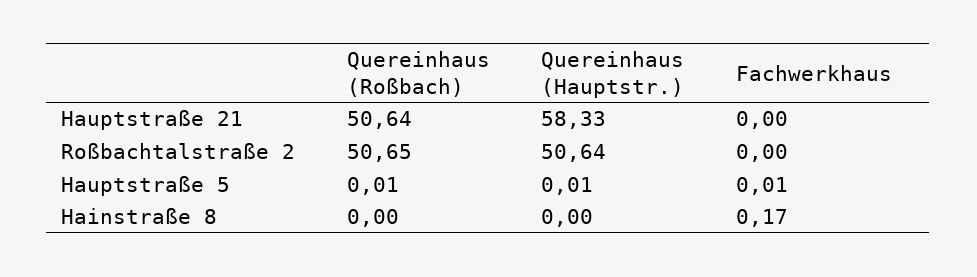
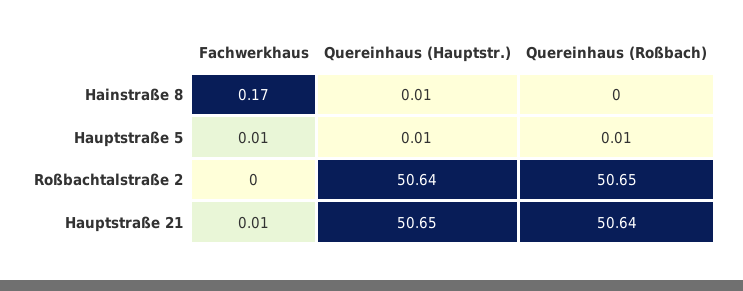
Quereinhaus (Hauptstr.), Hauptstraße 21: 58.33 -> 50.65
Fachwerkhaus, Hauptstraße 21: 0 -> 0.01
Quereinhaus (Hauptstr.), Hainstraße 8: 0 -> 0.01

